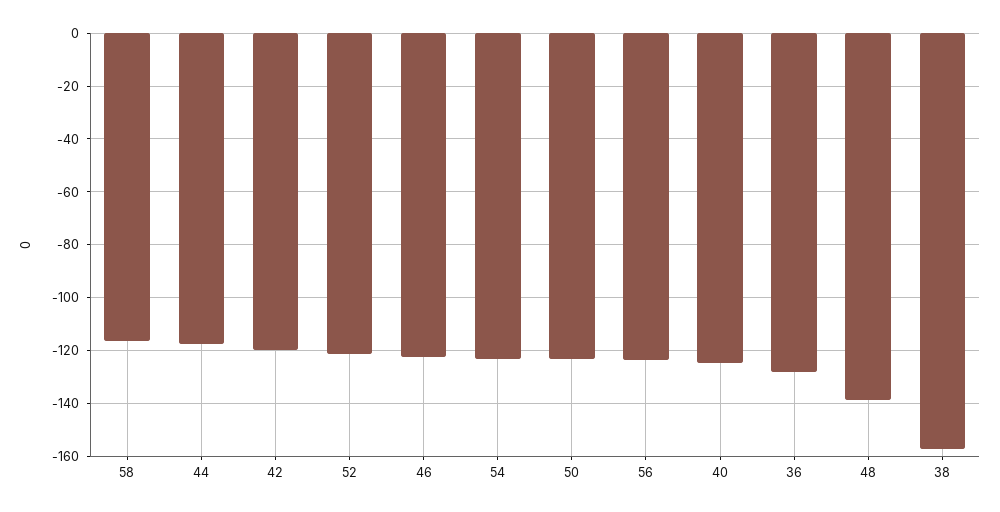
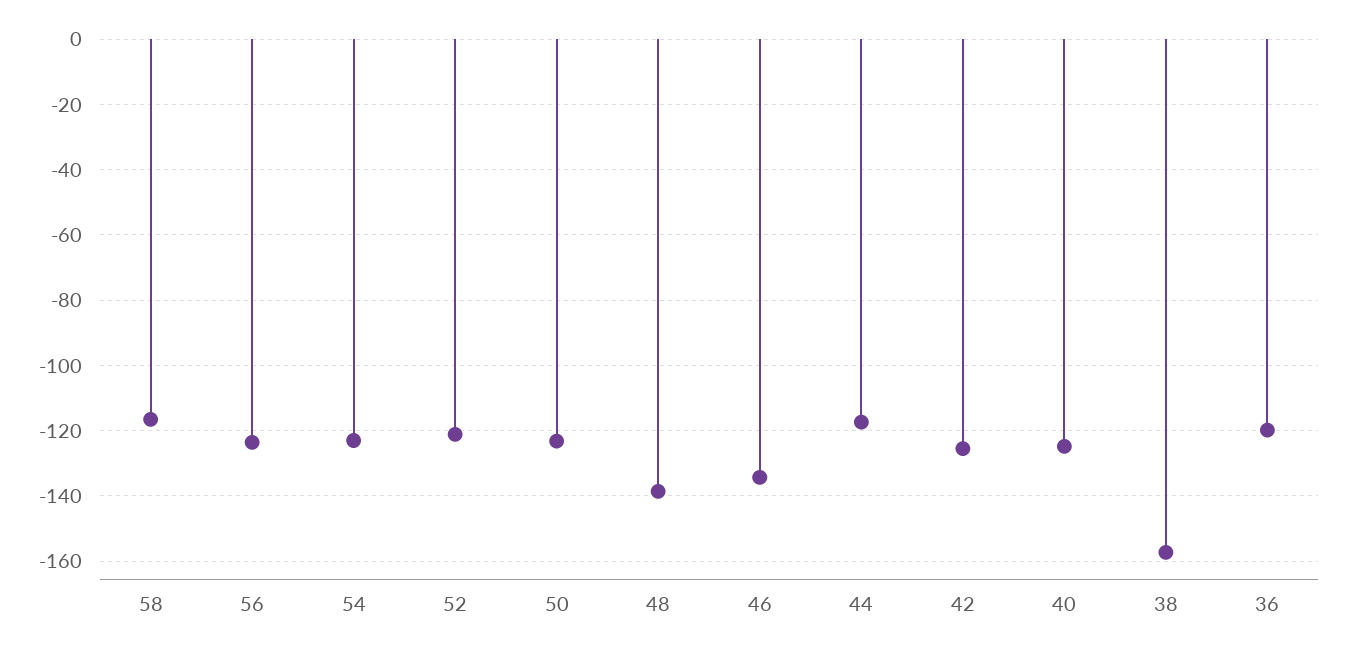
42: -120 -> -126
46: -122.5 -> -134
36: -127.5 -> -120

